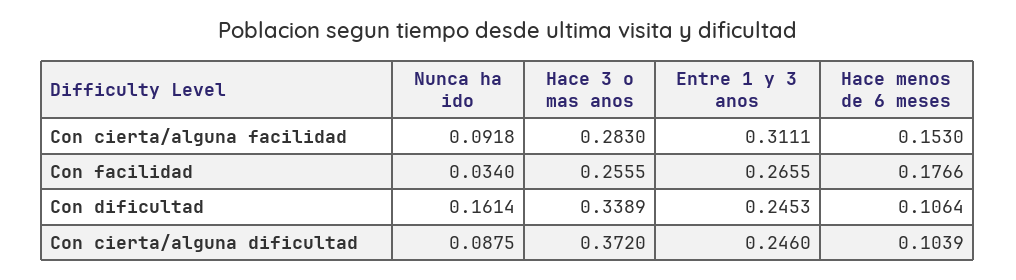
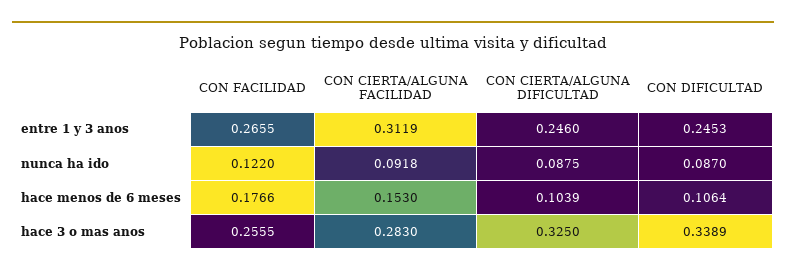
Entre 1 y 3 anos, Con cierta/alguna facilidad: 0.3111 -> 0.3119
Nunca ha ido, Con facilidad: 0.034 -> 0.122
Nunca ha ido, Con dificultad: 0.1614 -> 0.087
Hace 3 o mas anos, Con cierta/alguna dificultad: 0.372 -> 0.325

